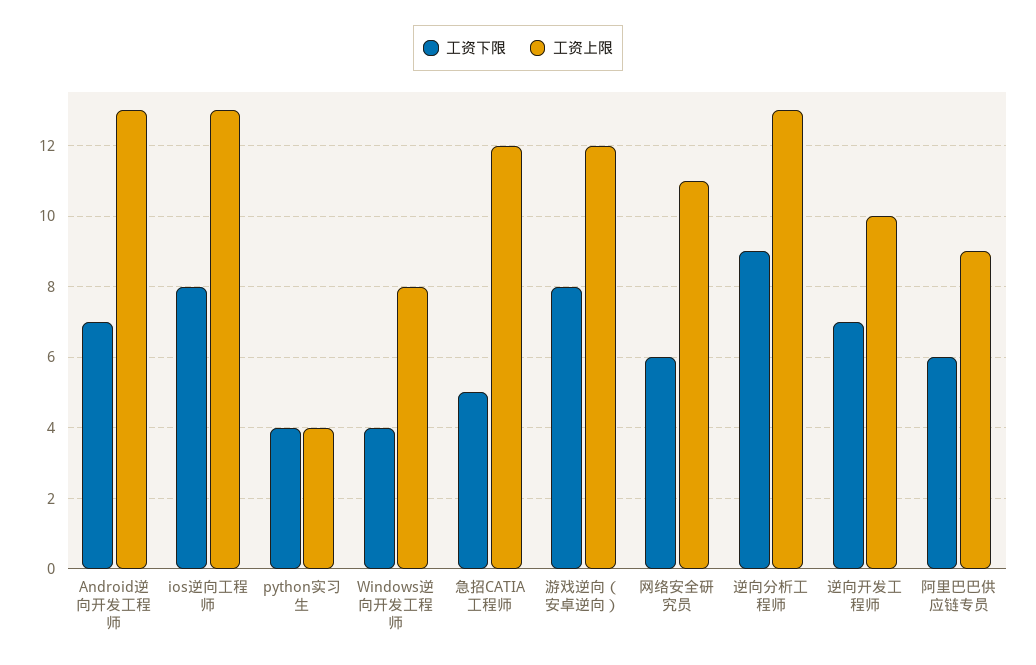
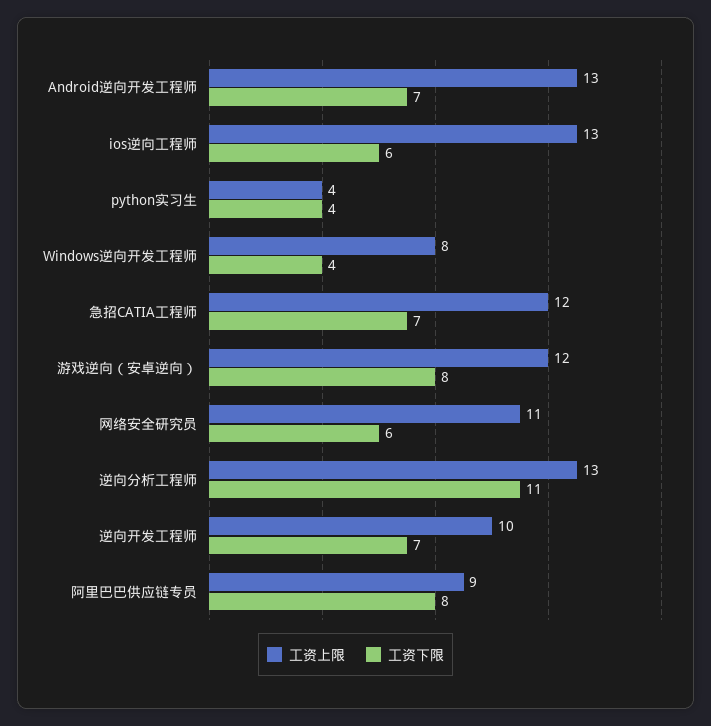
工资下限, ios逆向工程师: 8 -> 6
工资下限, 急招CATIA工程师: 5 -> 7
工资下限, 逆向分析工程师: 9 -> 11
工资下限, 阿里巴巴供应链专员: 6 -> 8

